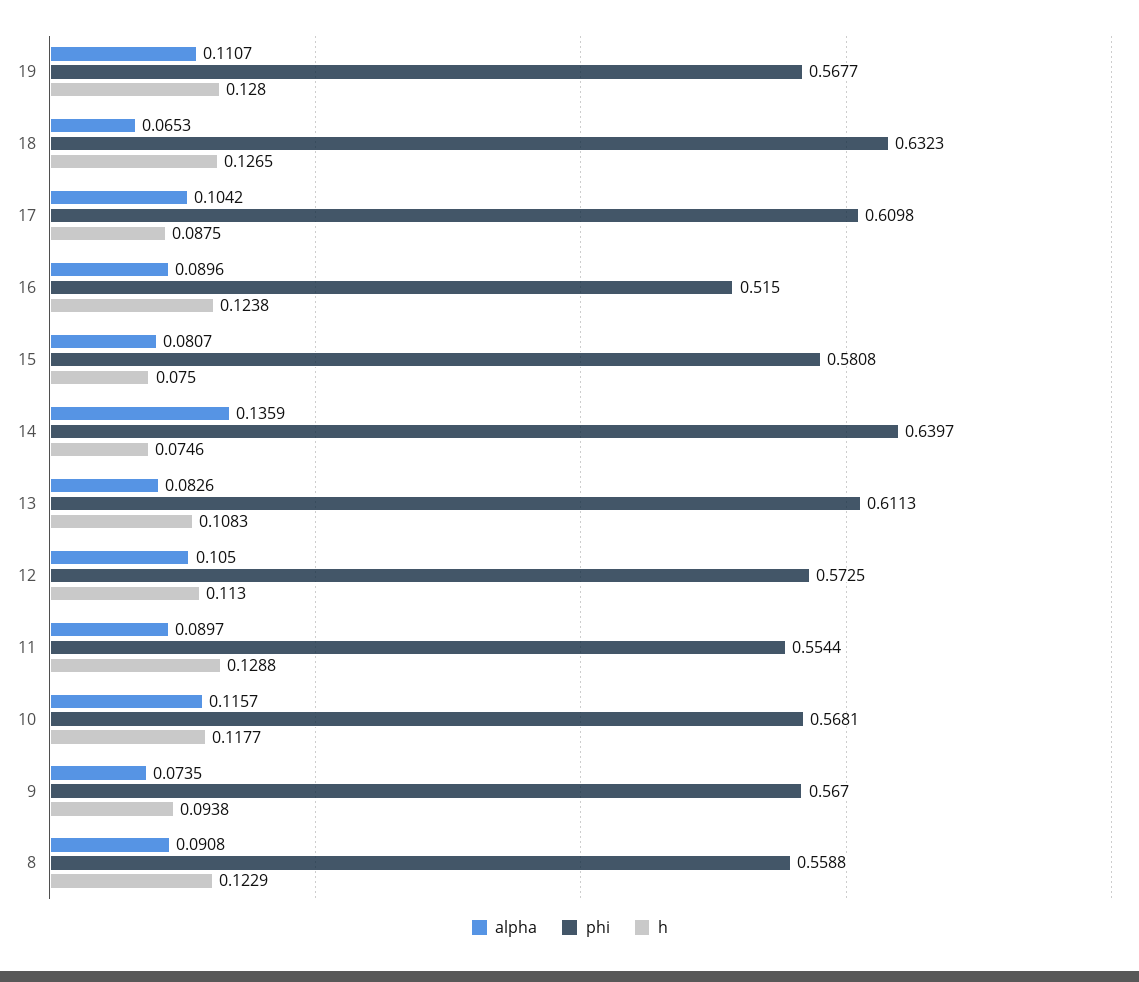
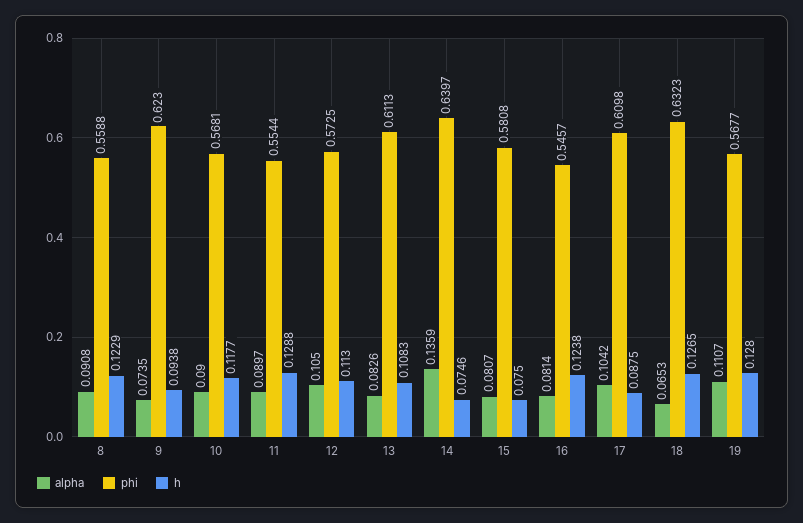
alpha, 16: 0.0896 -> 0.0814
phi, 16: 0.515 -> 0.5457
alpha, 10: 0.1157 -> 0.09
phi, 9: 0.567 -> 0.623

